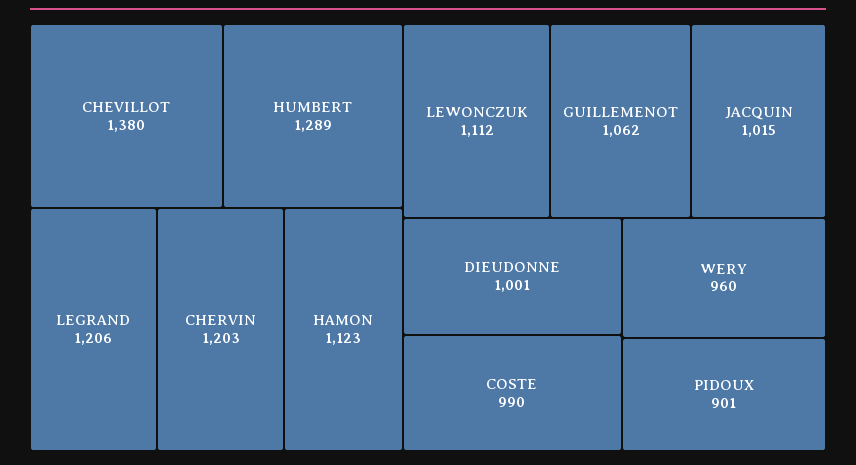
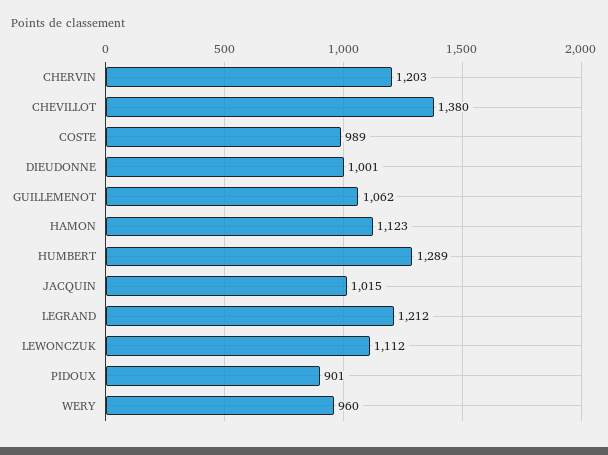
LEGRAND: 1206 -> 1212
COSTE: 990 -> 989

